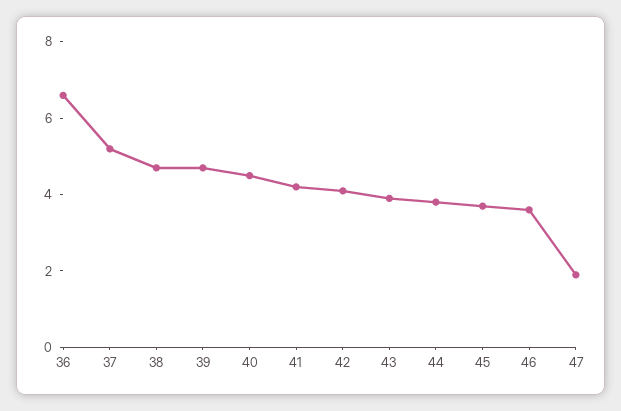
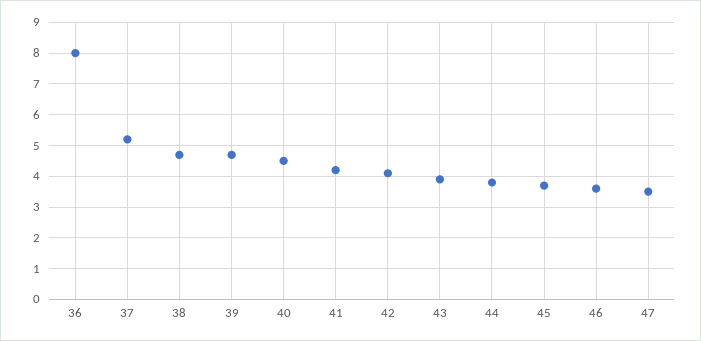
36: 6.5 -> 8
47: 2 -> 3.5

